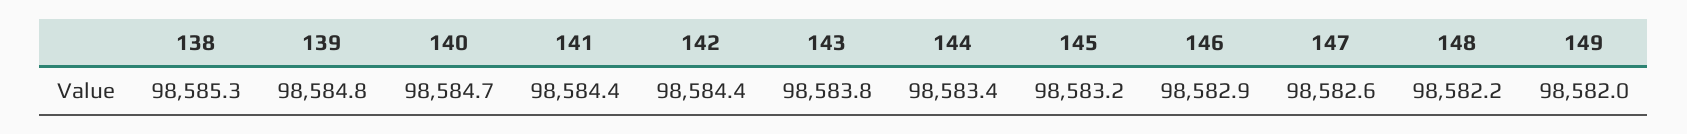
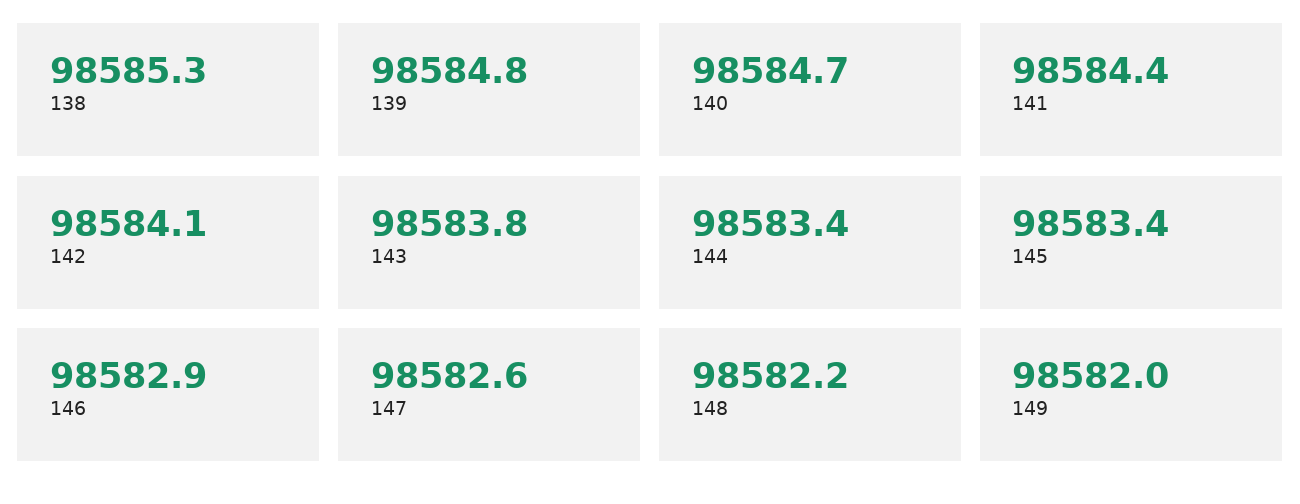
142: 98584.4 -> 98584.1
145: 98583.2 -> 98583.4

